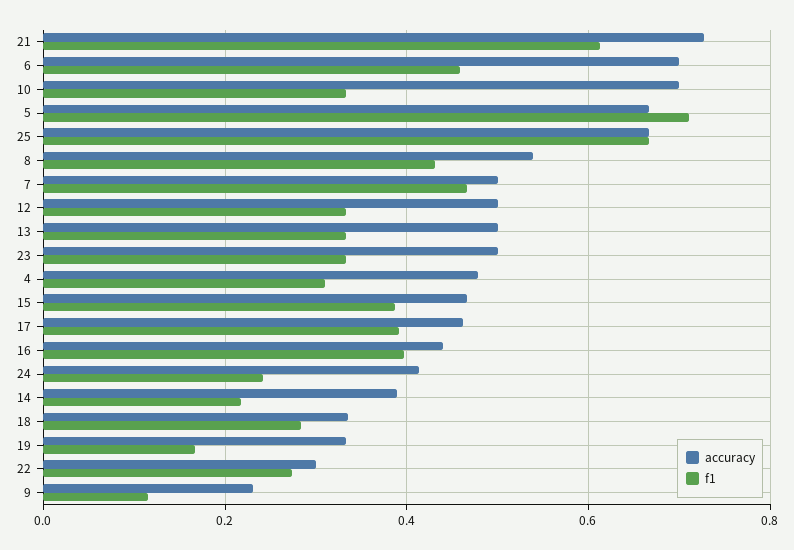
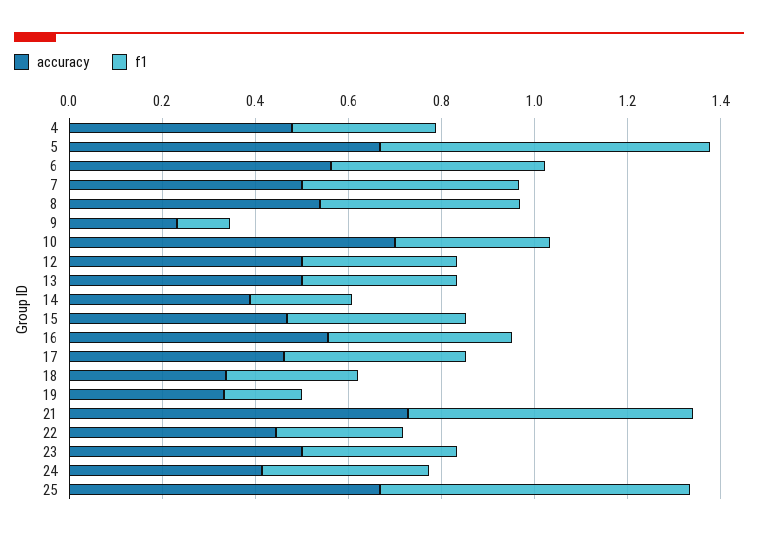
accuracy, 6: 0.7 -> 0.55
accuracy, 16: 0.44 -> 0.55
f1, 24: 0.24 -> 0.35
accuracy, 22: 0.3 -> 0.45

